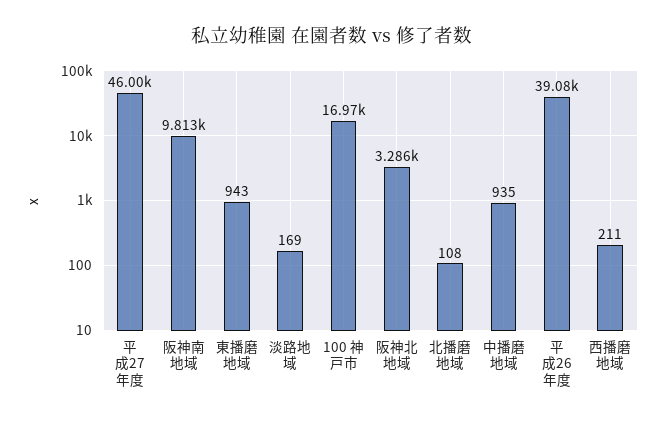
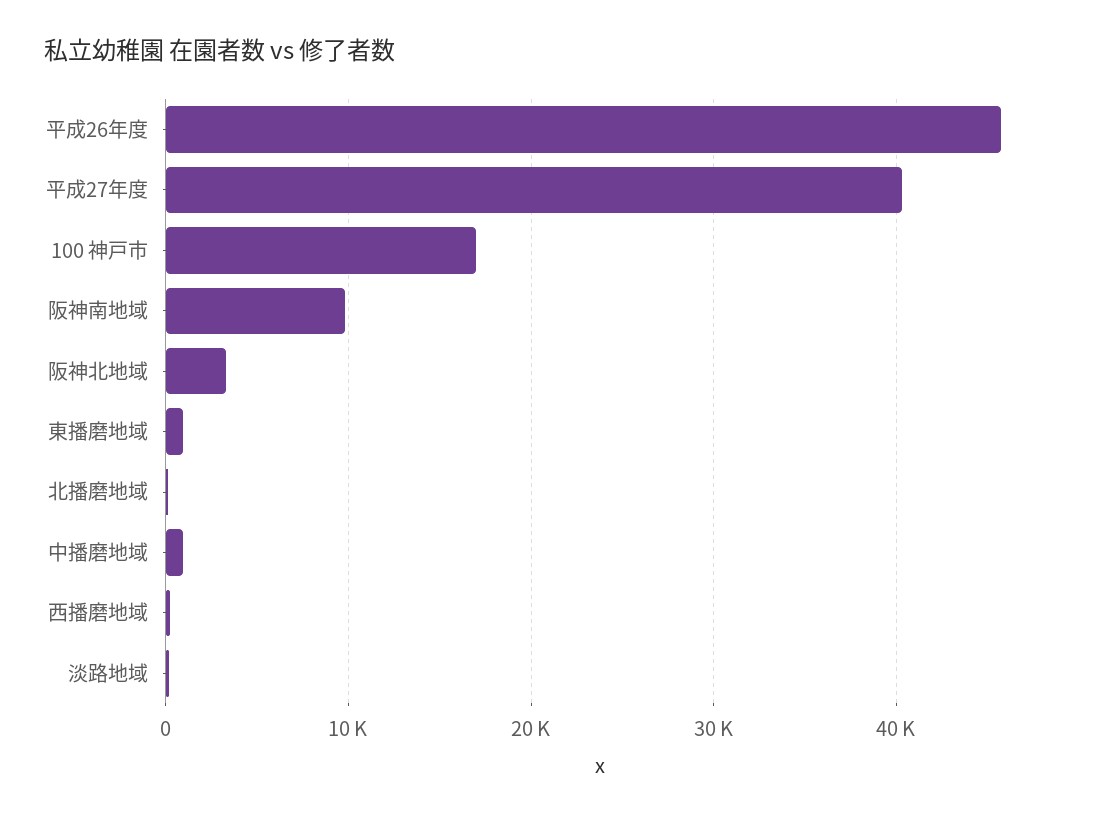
平成27年度: 46000 -> 40000
平成26年度: 39080 -> 46000

